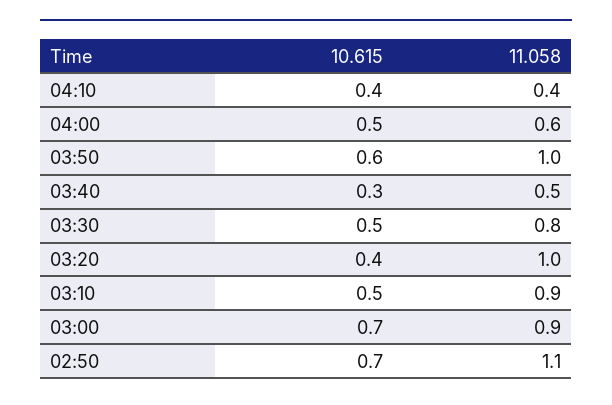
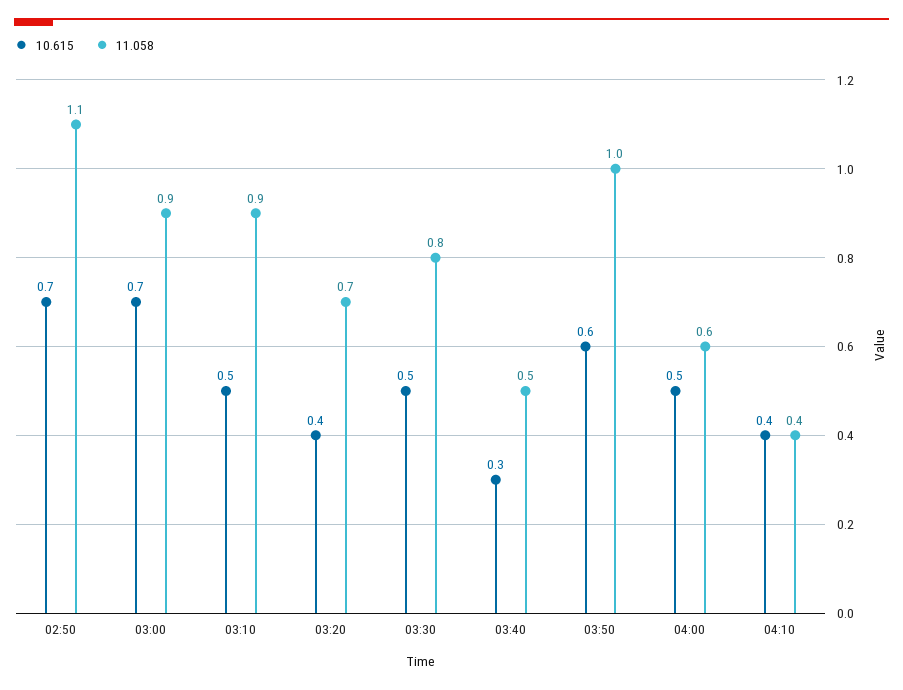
11.058, 03:20: 1 -> 0.7

